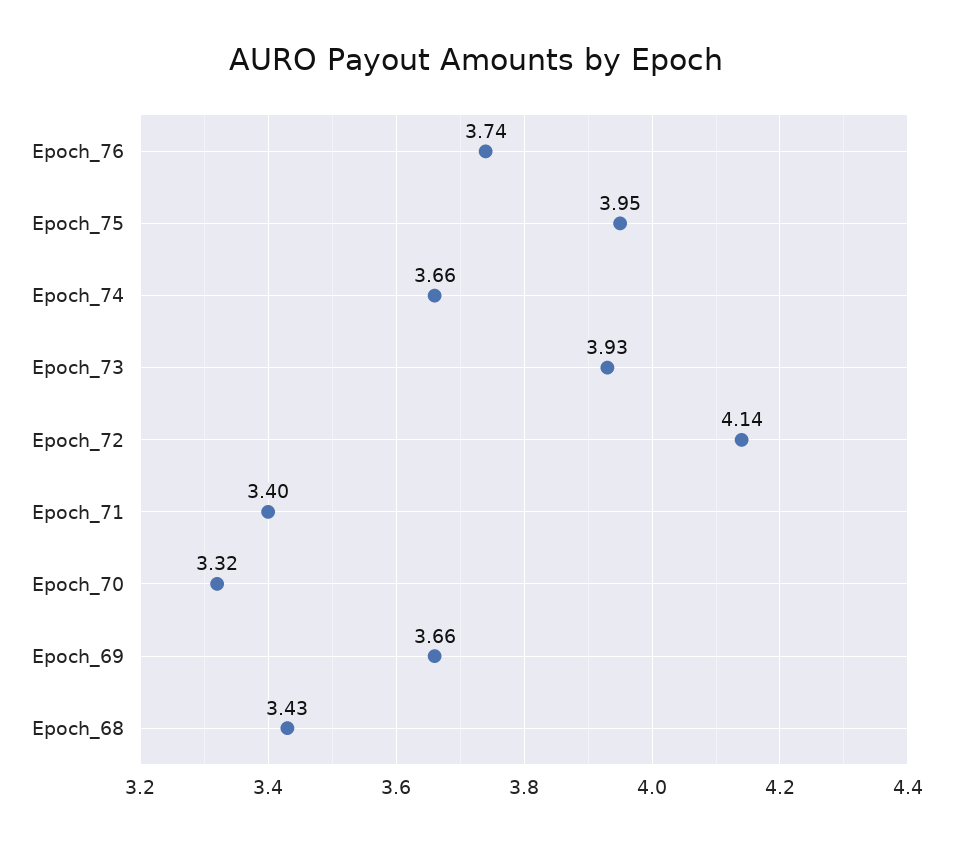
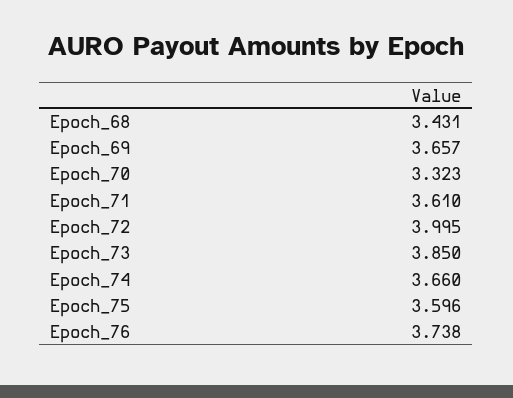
Epoch_75: 3.95 -> 3.596
Epoch_73: 3.93 -> 3.85
Epoch_72: 4.14 -> 3.995
Epoch_71: 3.4 -> 3.61

